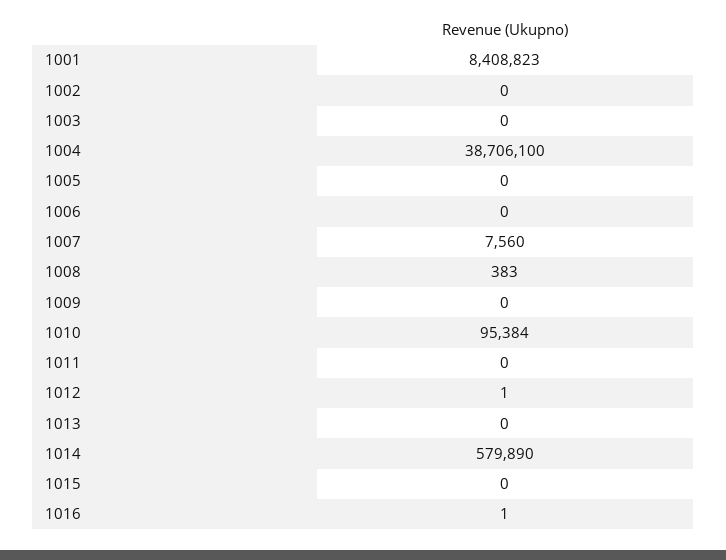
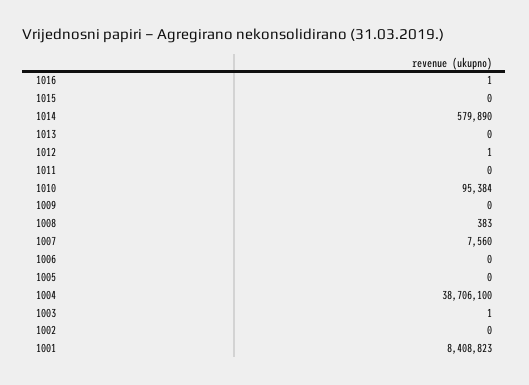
1003: 0 -> 1

